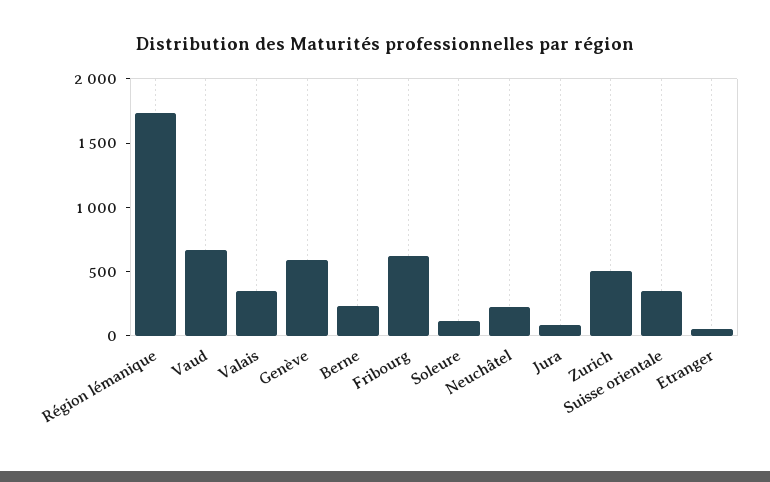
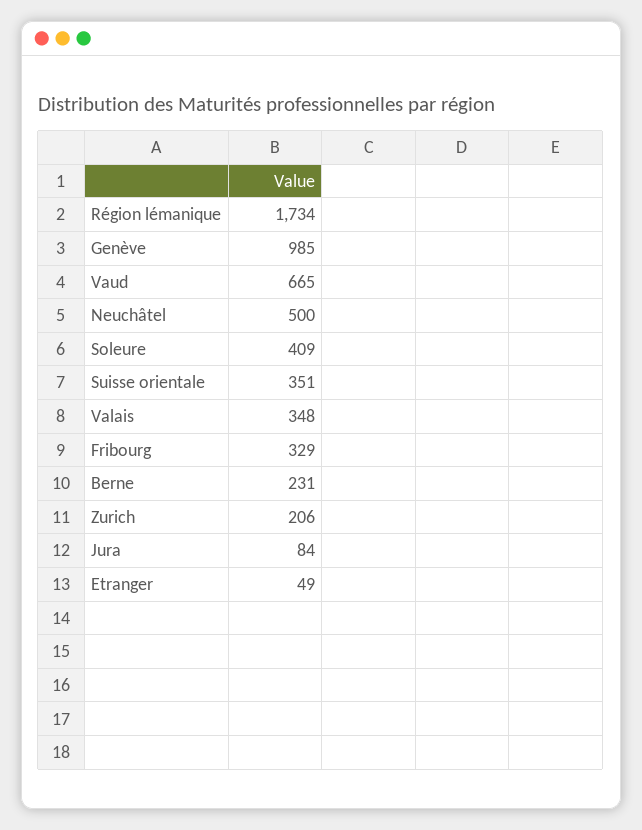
Genève: 600 -> 985
Fribourg: 600 -> 329
Soleure: 100 -> 409
Neuchâtel: 200 -> 500
Zurich: 500 -> 206

